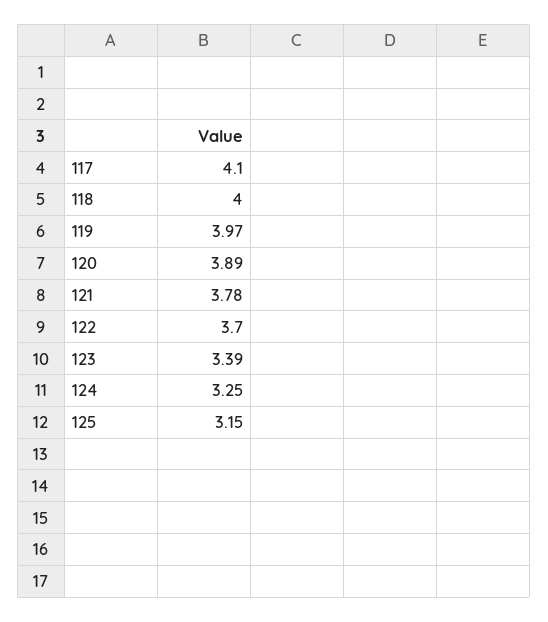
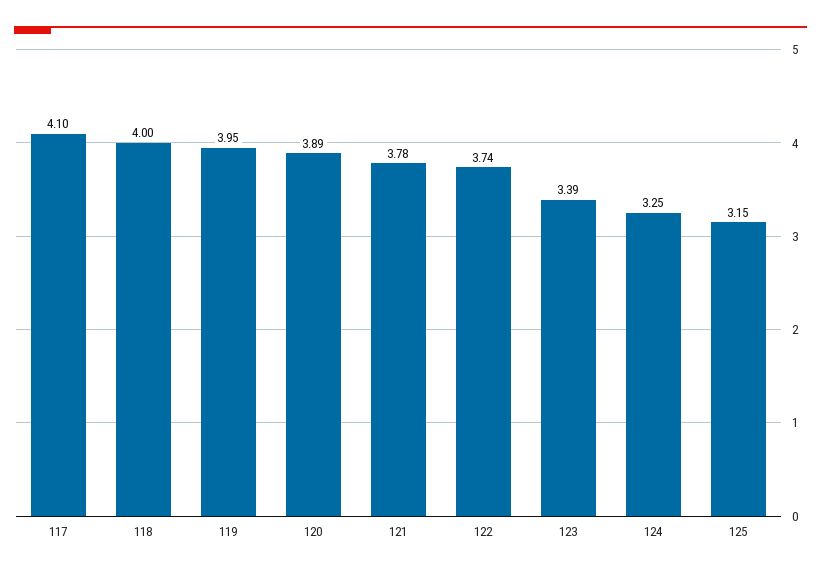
119: 3.97 -> 3.95
122: 3.7 -> 3.74

